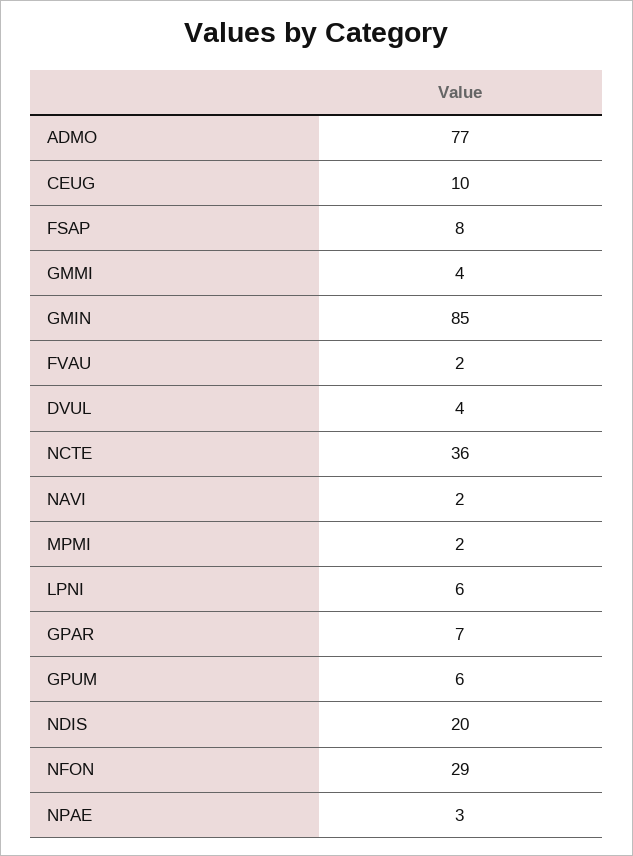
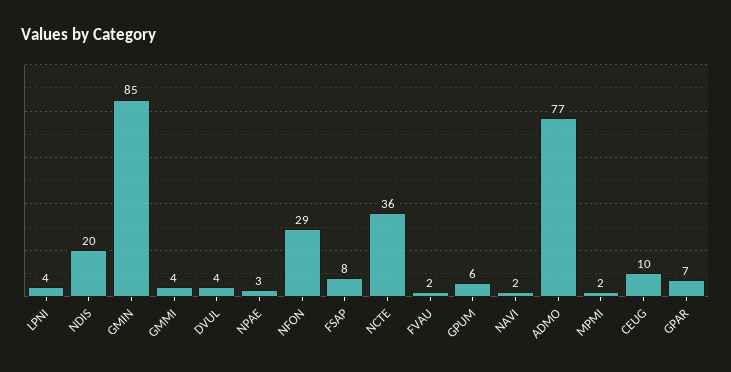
LPNI: 6 -> 4

